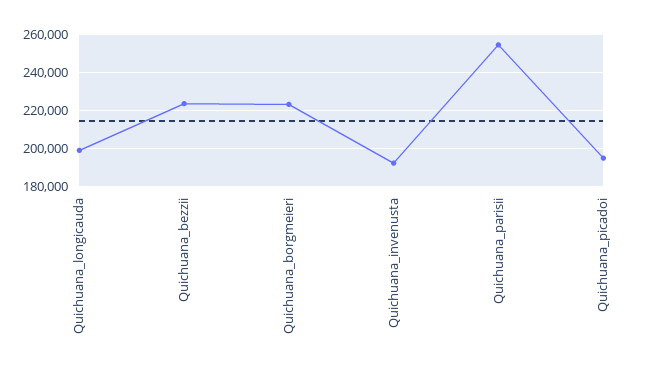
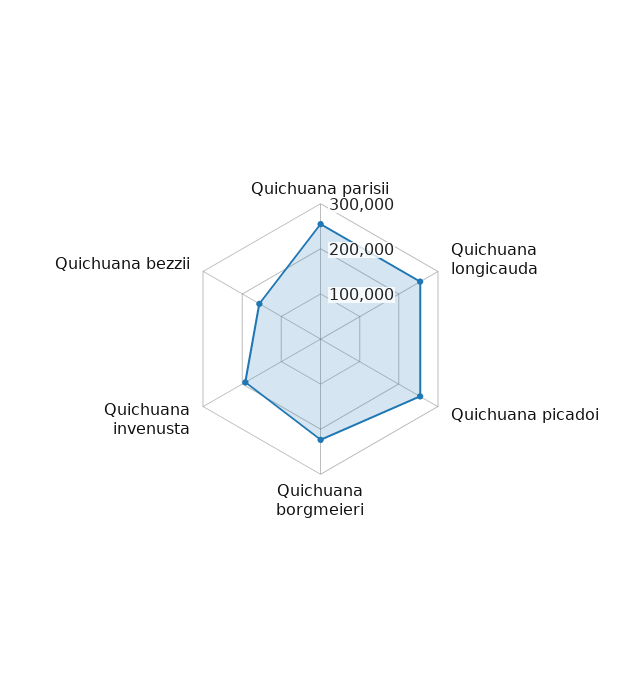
Quichuana_longicauda: 200000 -> 260000
Quichuana_bezzii: 225000 -> 160000
Quichuana_picadoi: 195000 -> 260000

